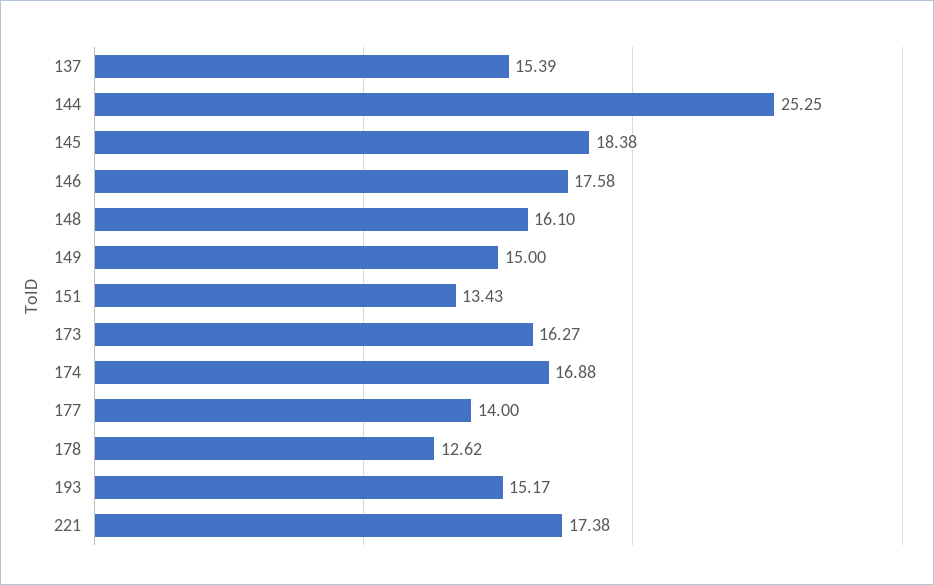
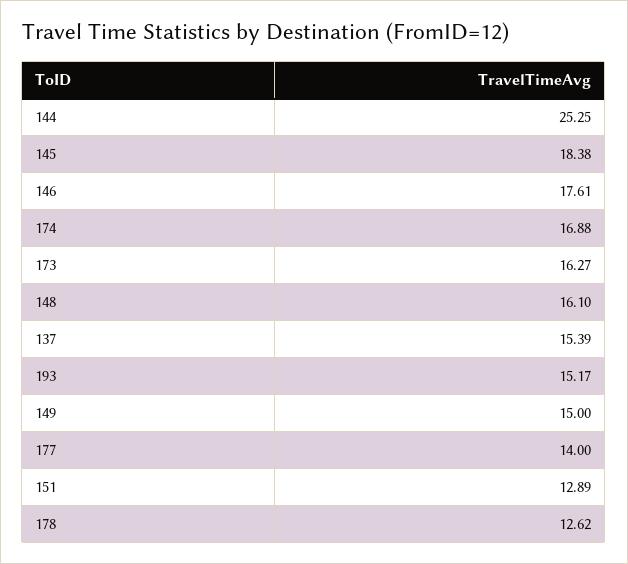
146: 17.58 -> 17.61
151: 13.43 -> 12.89
221: 17.38 -> none

